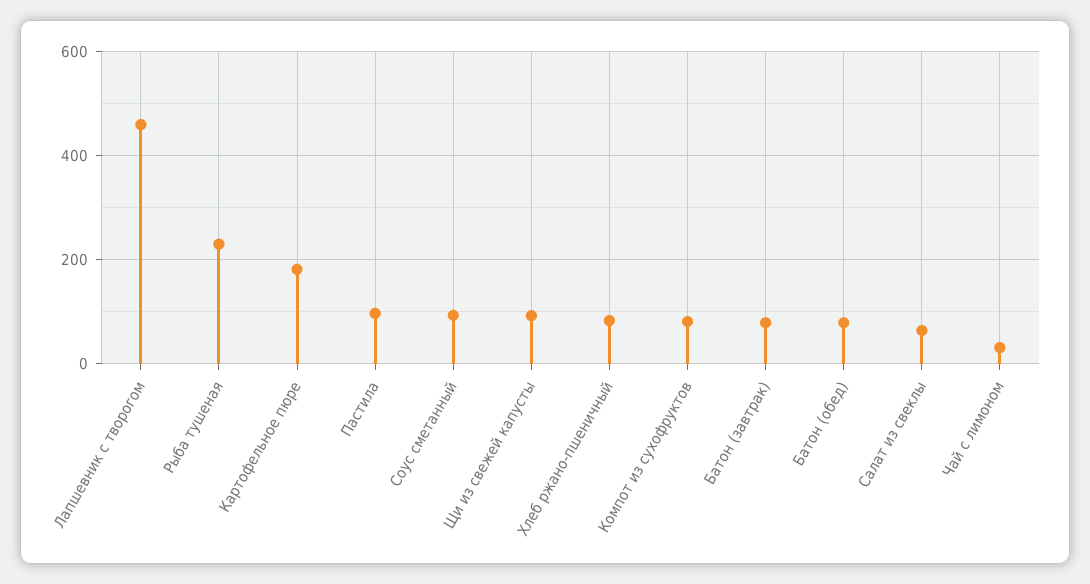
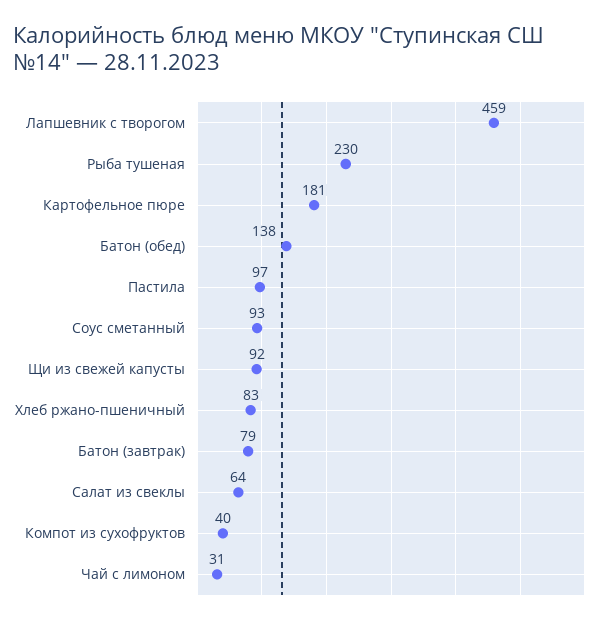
Компот из сухофруктов: 80 -> 40
Батон (обед): 80 -> 138

